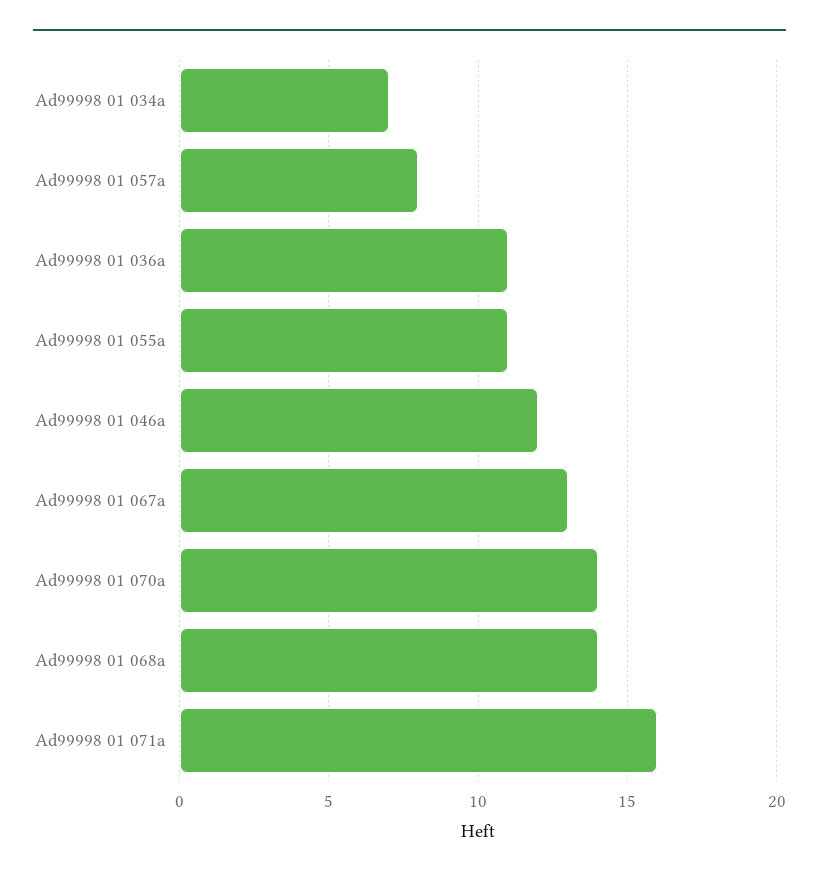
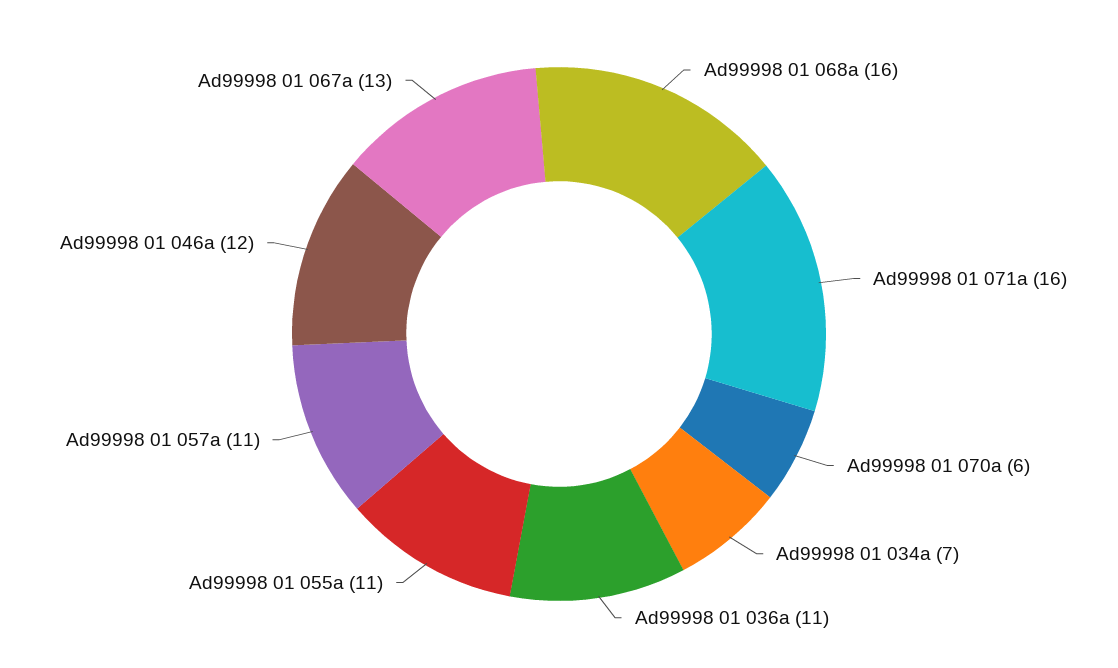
Ad99998 01 057a: 8 -> 11
Ad99998 01 070a: 14 -> 6
Ad99998 01 068a: 14 -> 16

